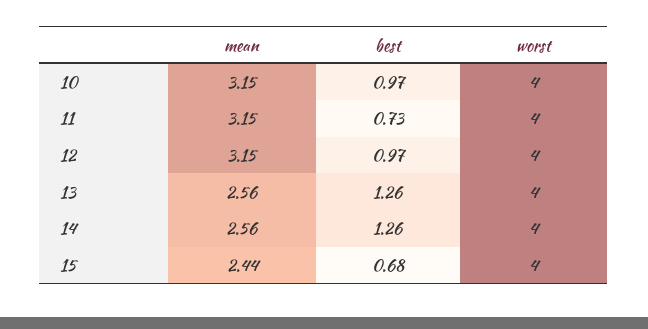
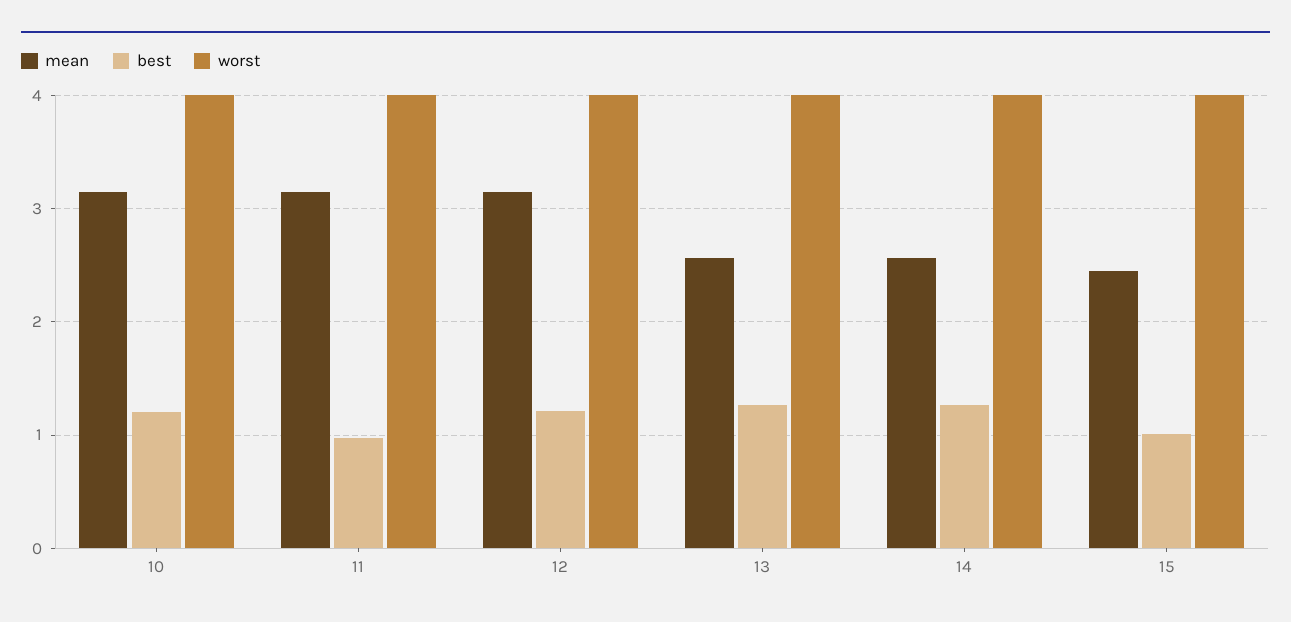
best, 10: 0.97 -> 1.2
best, 11: 0.73 -> 1
best, 12: 0.97 -> 1.2
best, 15: 0.68 -> 1

